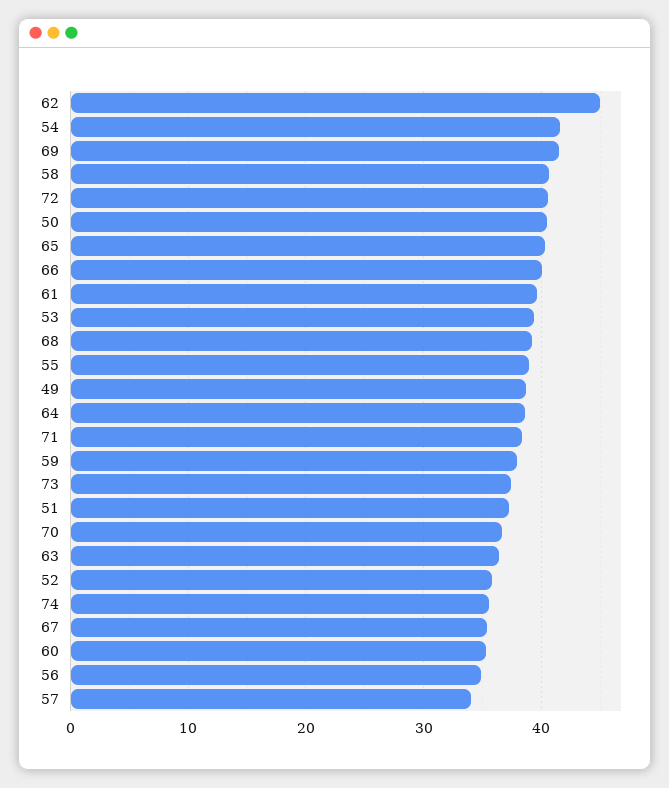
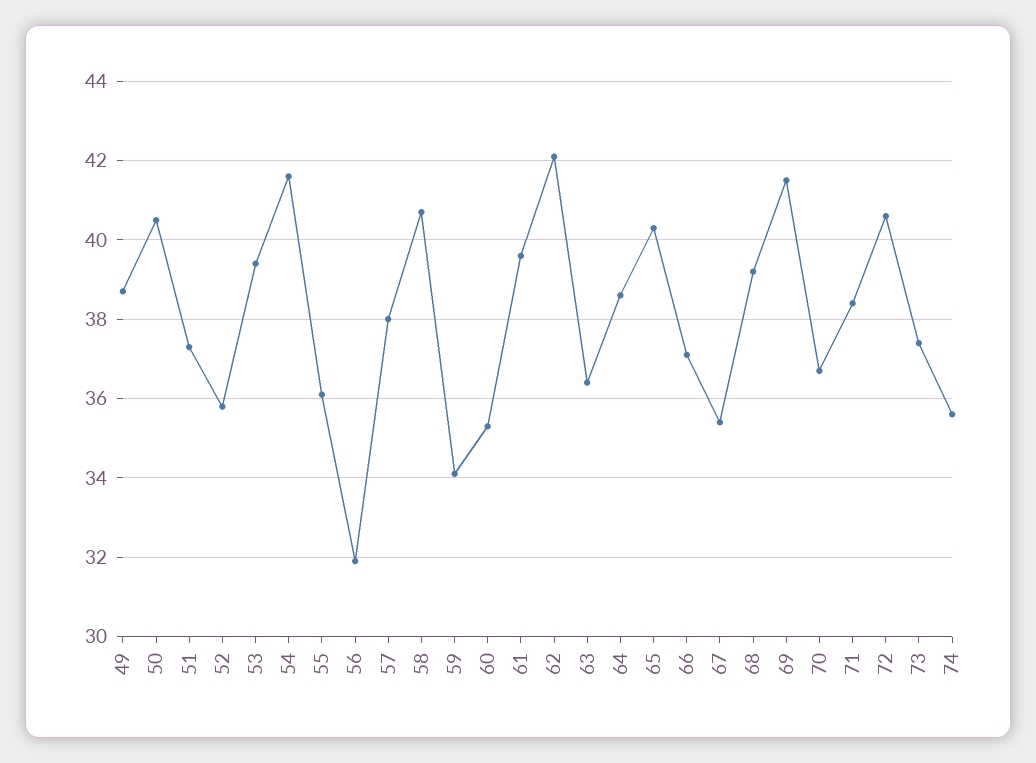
62: 45 -> 42
66: 40 -> 37
55: 39 -> 36
59: 38 -> 34
56: 35 -> 32
57: 34 -> 38

